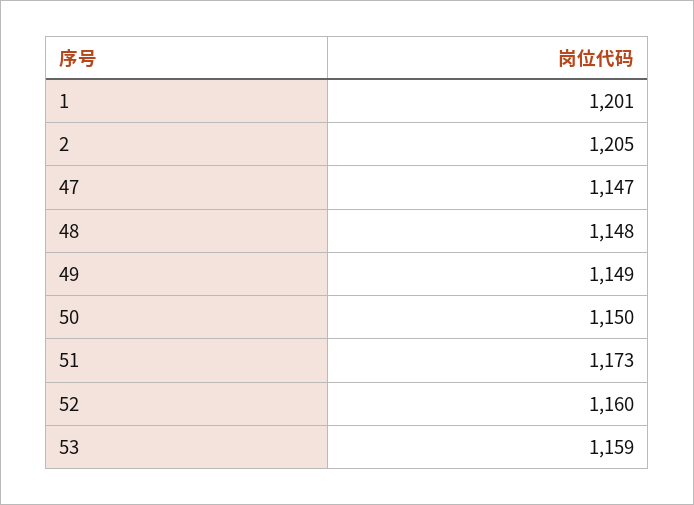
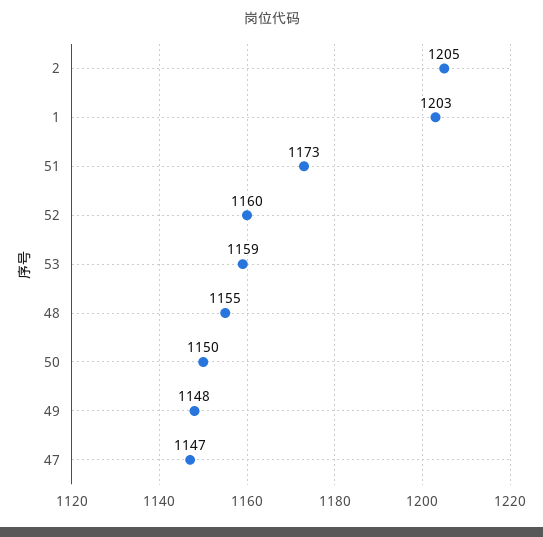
1: 1201 -> 1203
48: 1148 -> 1155
49: 1149 -> 1148

